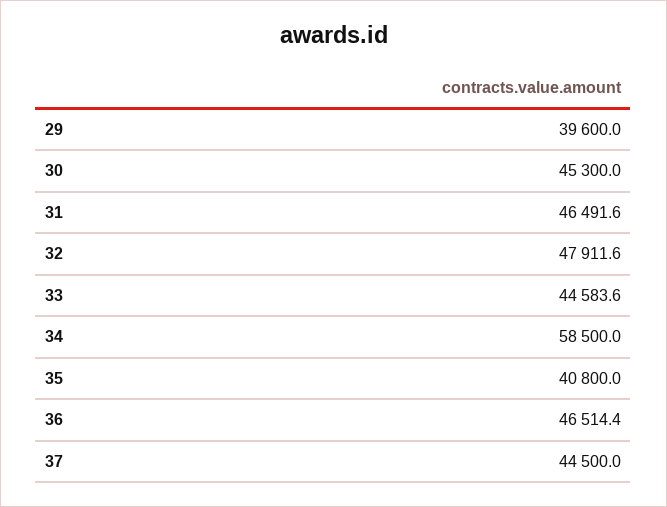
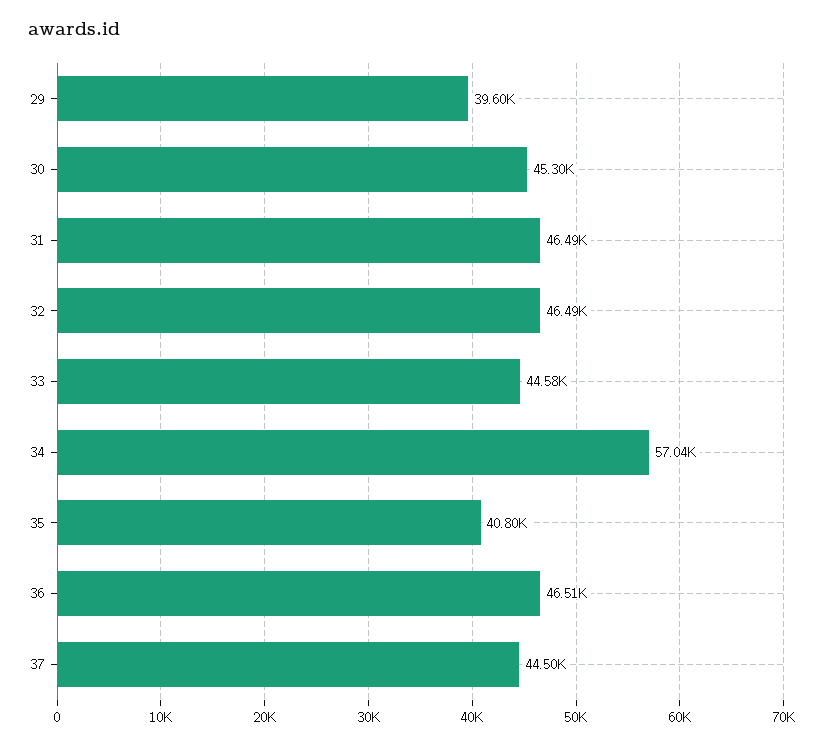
32: 47911.6 -> 46490
34: 58500 -> 57040

